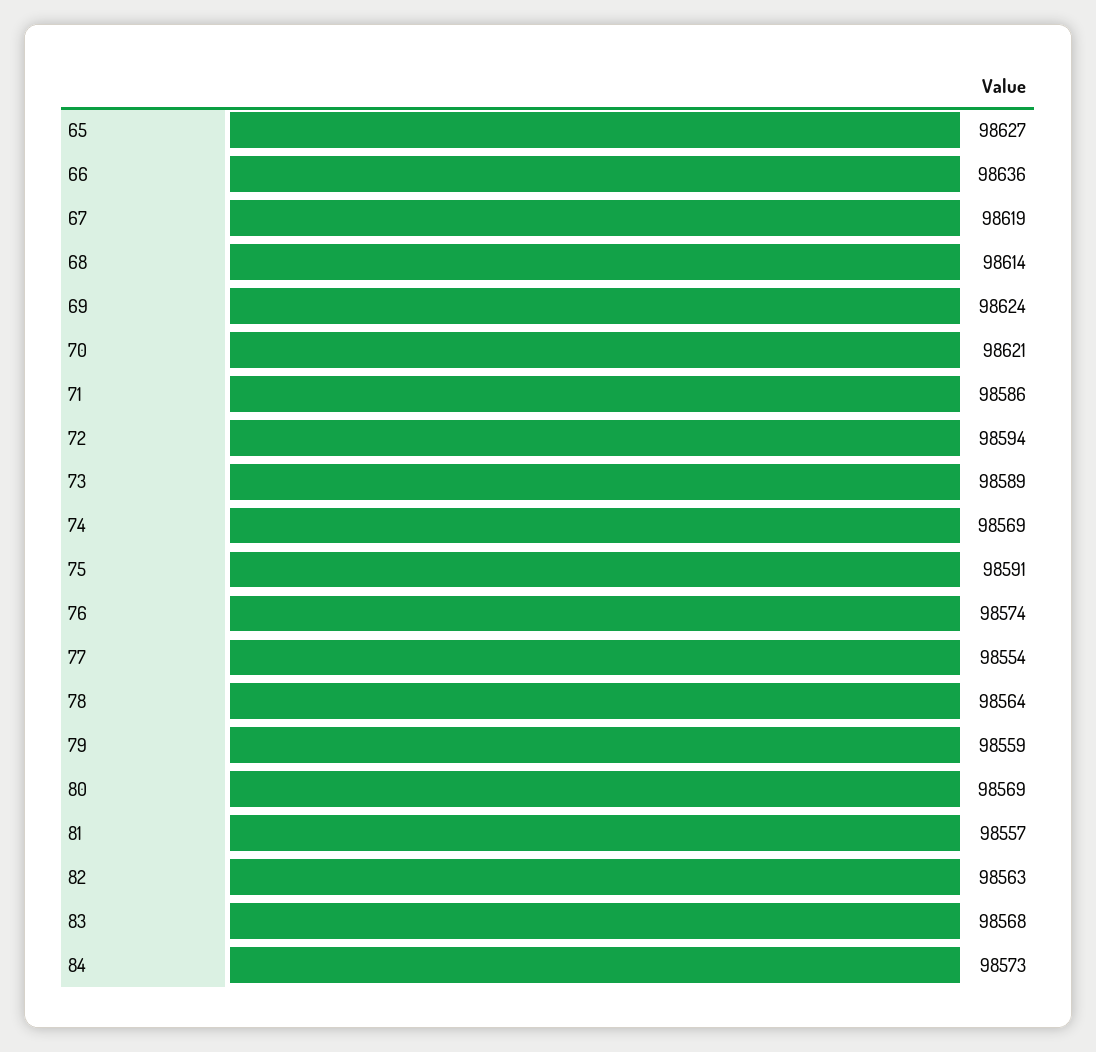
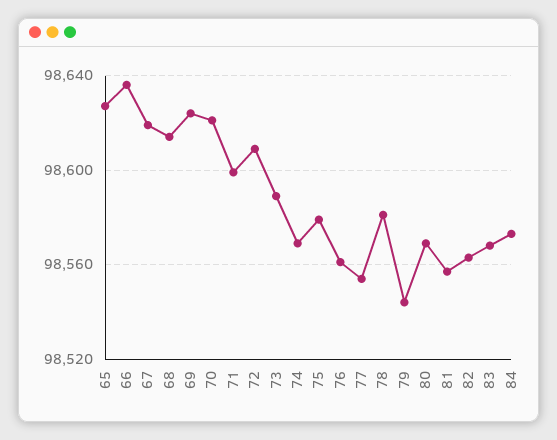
71: 98586 -> 98600
72: 98594 -> 98610
75: 98591 -> 98580
76: 98574 -> 98560
78: 98564 -> 98580
79: 98559 -> 98545

